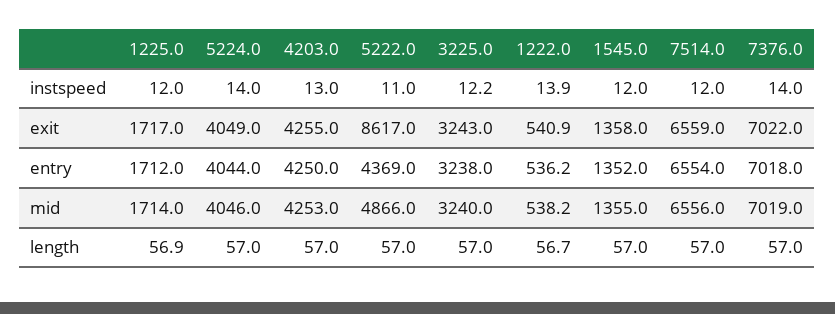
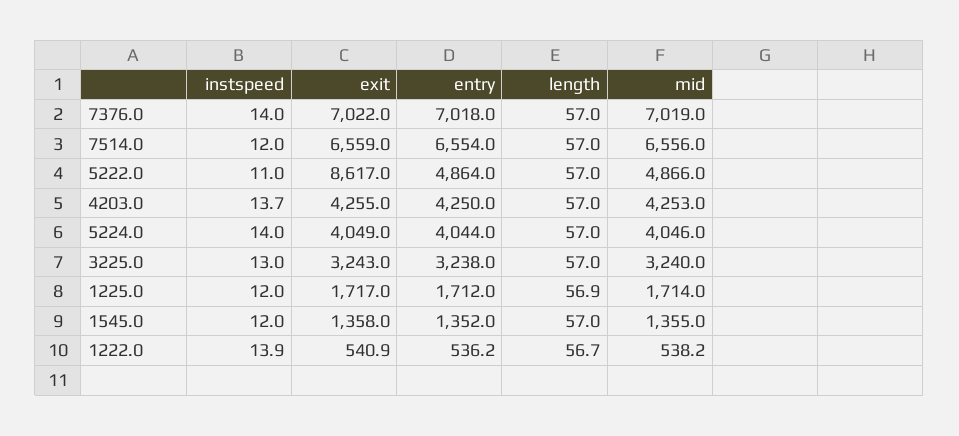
4203.0, instspeed: 13 -> 13.7
3225.0, instspeed: 12.2 -> 13
5222.0, entry: 4369 -> 4864

